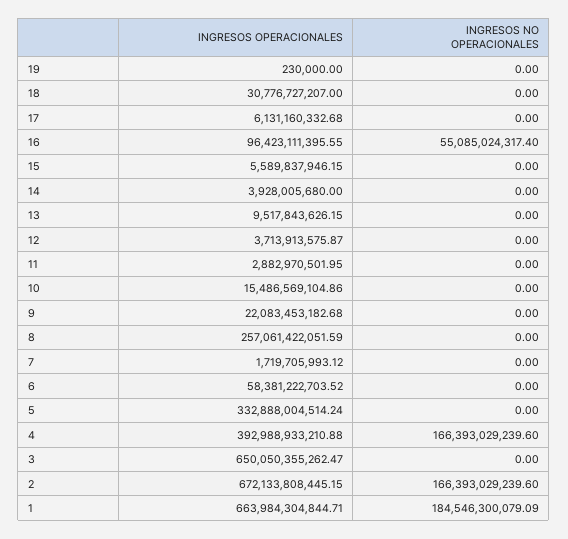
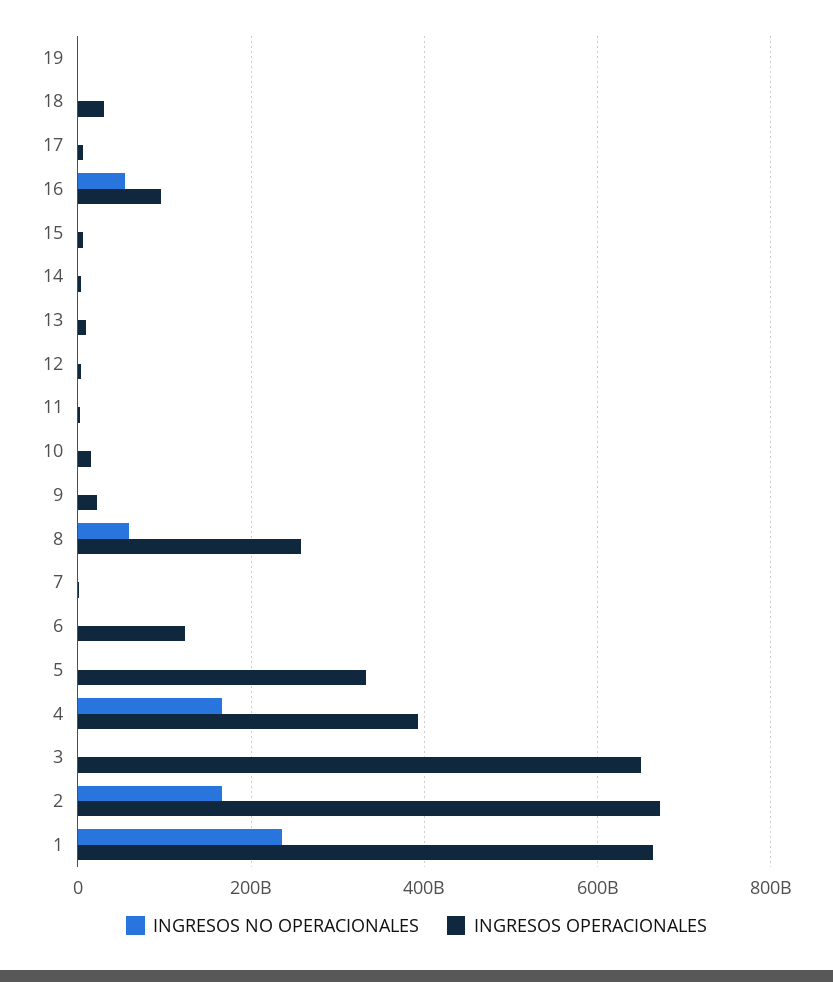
INGRESOS NO OPERACIONALES, 8: 0 -> 60000000000
INGRESOS OPERACIONALES, 6: 58381222703.52 -> 120000000000
INGRESOS NO OPERACIONALES, 1: 184546300079.09 -> 240000000000

